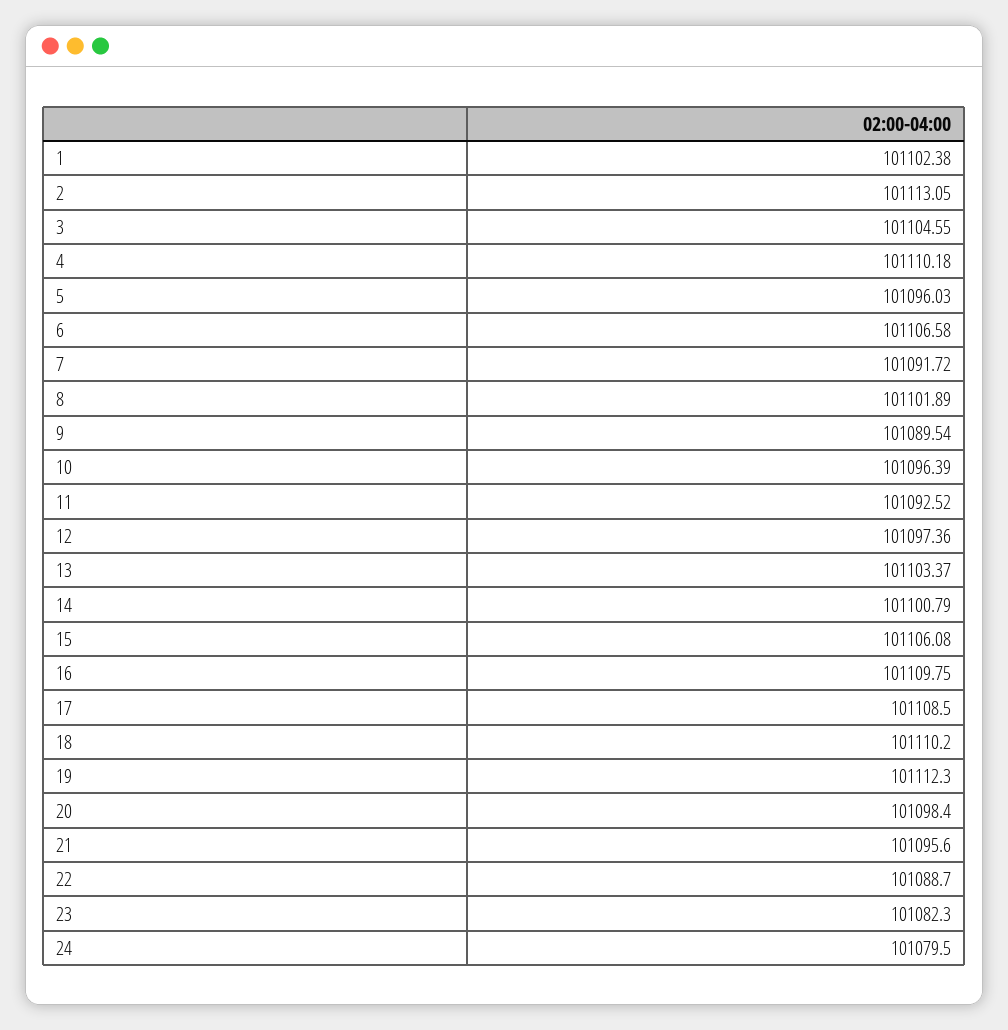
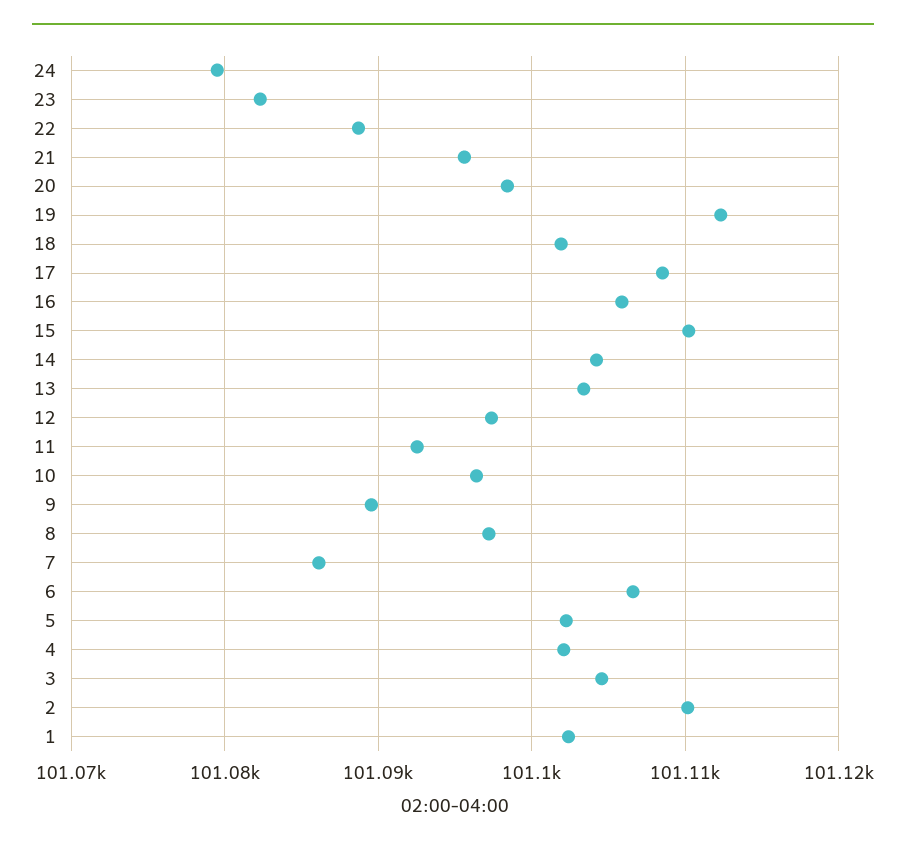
2: 101113.05 -> 101110
4: 101110.18 -> 101102
5: 101096.03 -> 101102
7: 101091.72 -> 101086
8: 101101.89 -> 101097
14: 101100.79 -> 101104
15: 101106.08 -> 101110
16: 101109.75 -> 101106
18: 101110.2 -> 101102

